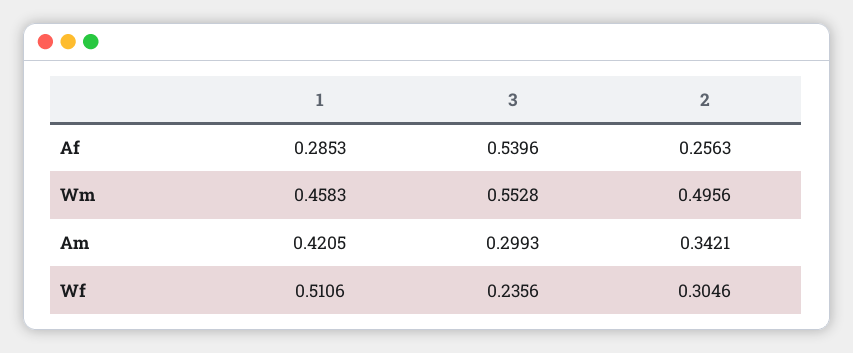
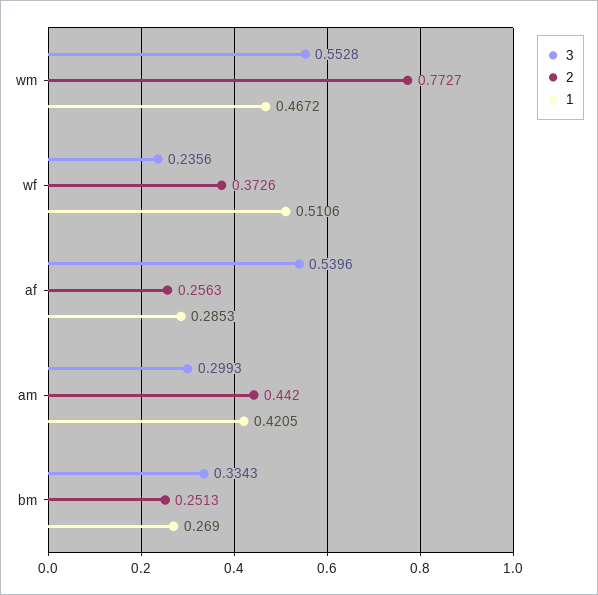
1, Wm: 0.4583 -> 0.4672
2, Wm: 0.4956 -> 0.7727
2, Am: 0.3421 -> 0.442
2, Wf: 0.3046 -> 0.3726
3, bm: none -> 0.3343
2, bm: none -> 0.2513
1, bm: none -> 0.269

